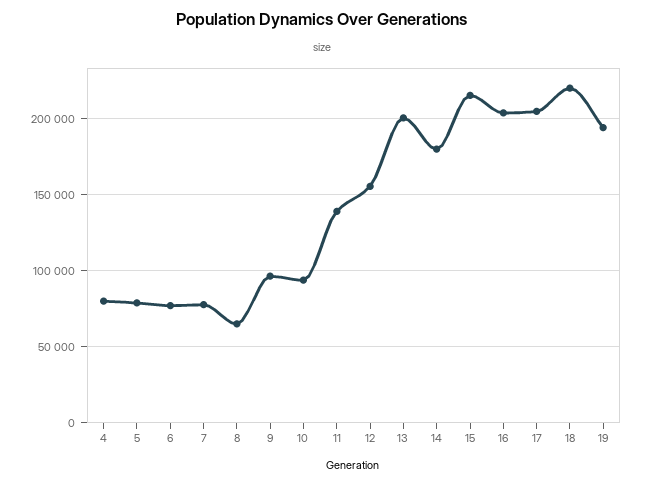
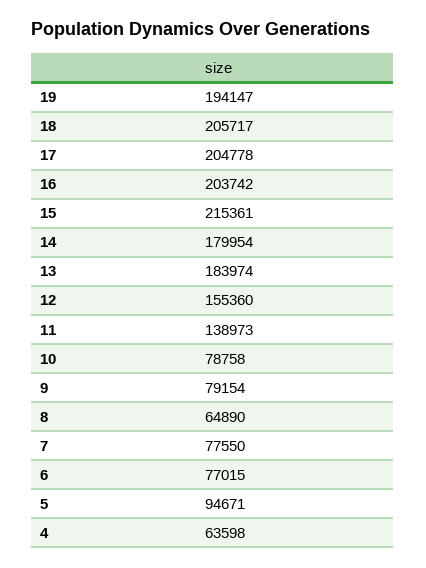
4: 80000 -> 63598
5: 80000 -> 94671
9: 95000 -> 79154
10: 95000 -> 78758
13: 200000 -> 183974
18: 220000 -> 205717

